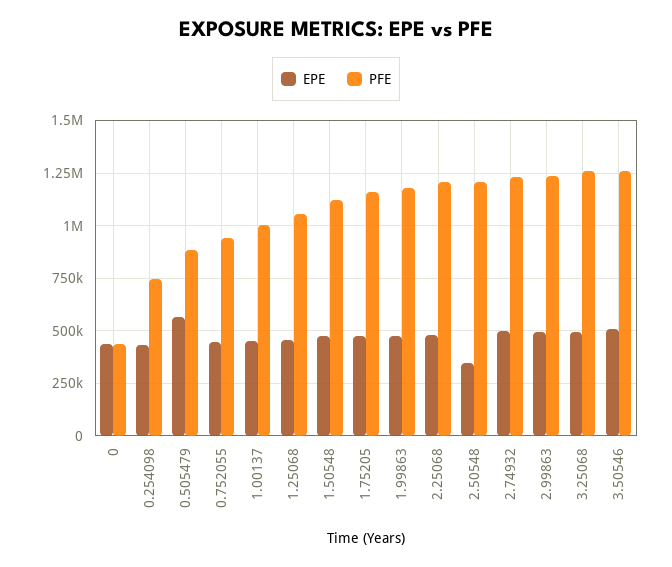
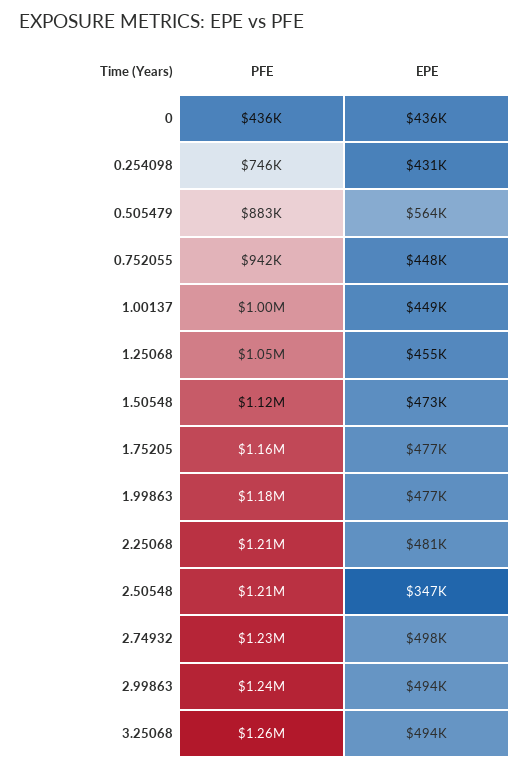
EPE, 3.50546: 500000 -> none
PFE, 3.50546: 1250000 -> none

